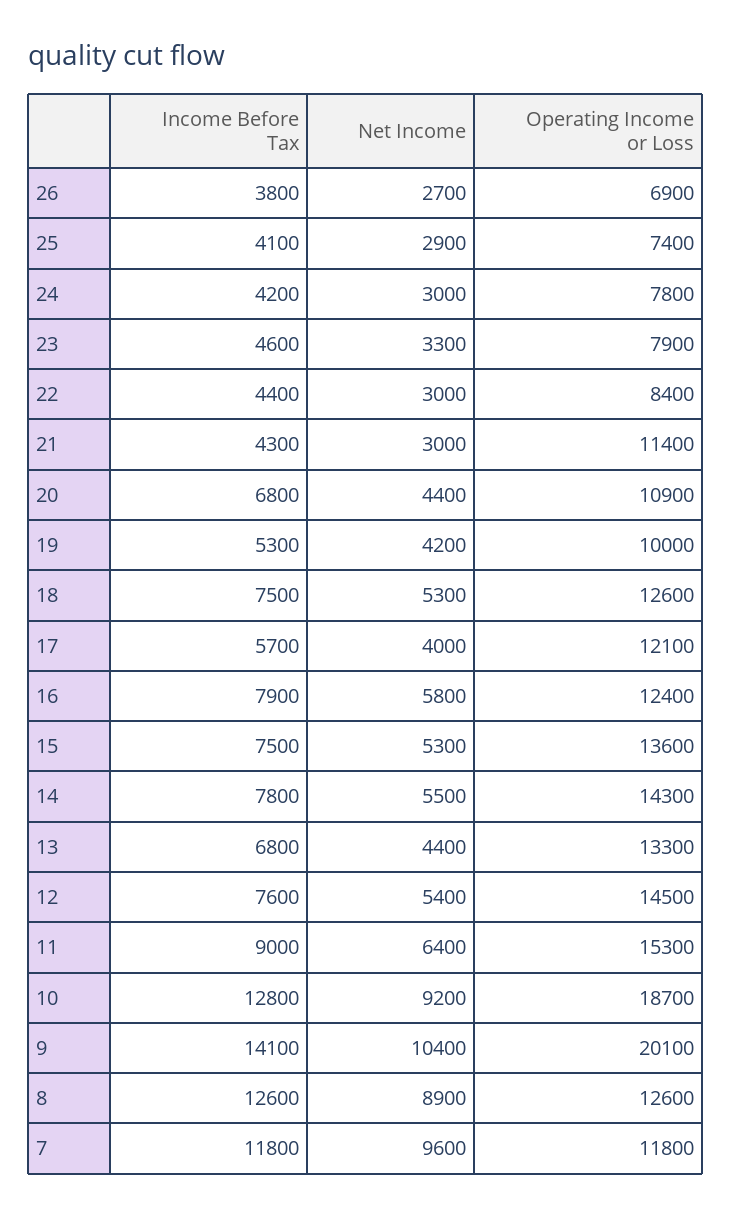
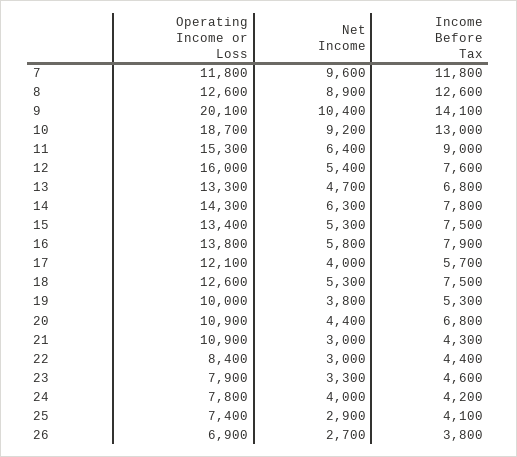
Net Income, 24: 3000 -> 4000
Operating Income or Loss, 21: 11400 -> 10900
Net Income, 19: 4200 -> 3800
Operating Income or Loss, 16: 12400 -> 13800
Operating Income or Loss, 15: 13600 -> 13400
Net Income, 14: 5500 -> 6300
Net Income, 13: 4400 -> 4700
Operating Income or Loss, 12: 14500 -> 16000
Income Before Tax, 10: 12800 -> 13000

